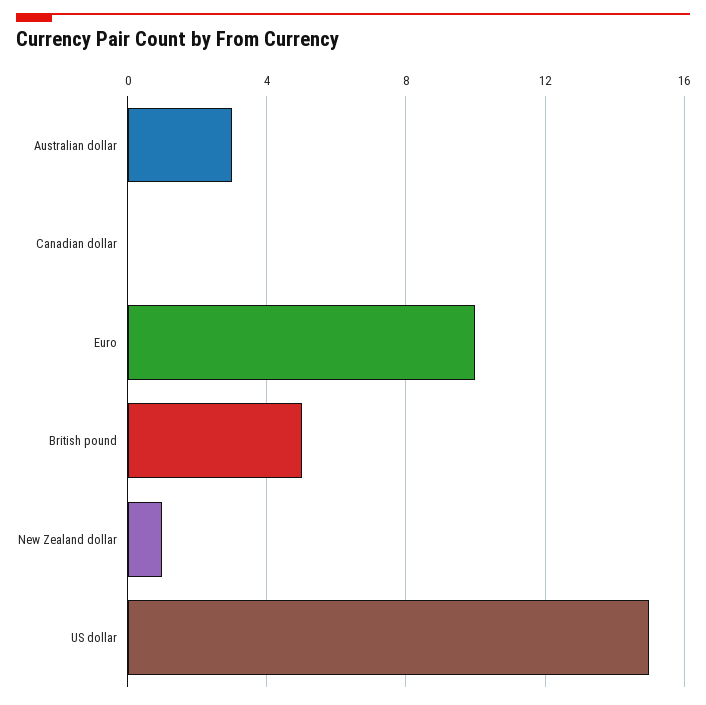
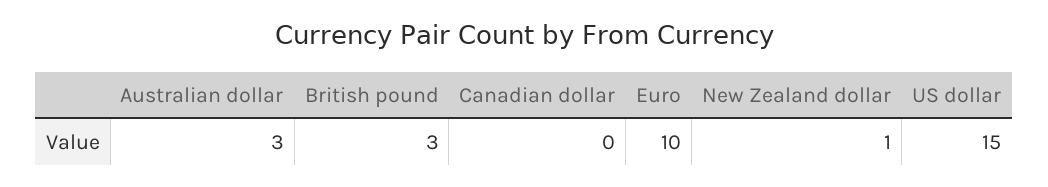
British pound: 5 -> 3

